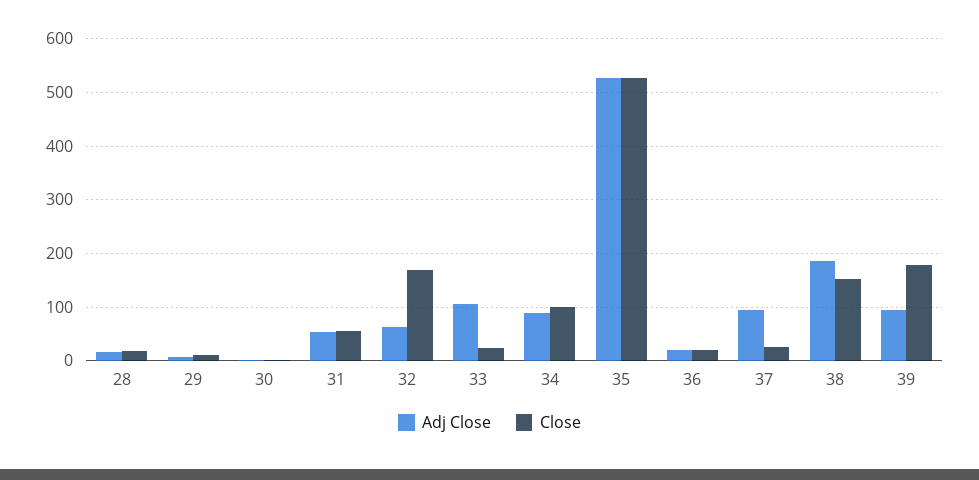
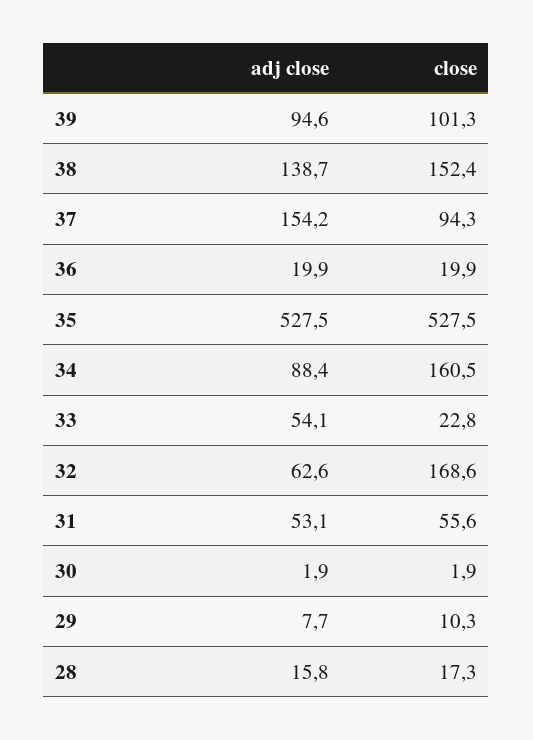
Adj Close, 33: 100 -> 54.1
Close, 34: 100 -> 160.5
Adj Close, 37: 100 -> 154.2
Close, 37: 20 -> 94.3
Adj Close, 38: 180 -> 138.7
Close, 39: 180 -> 101.3

